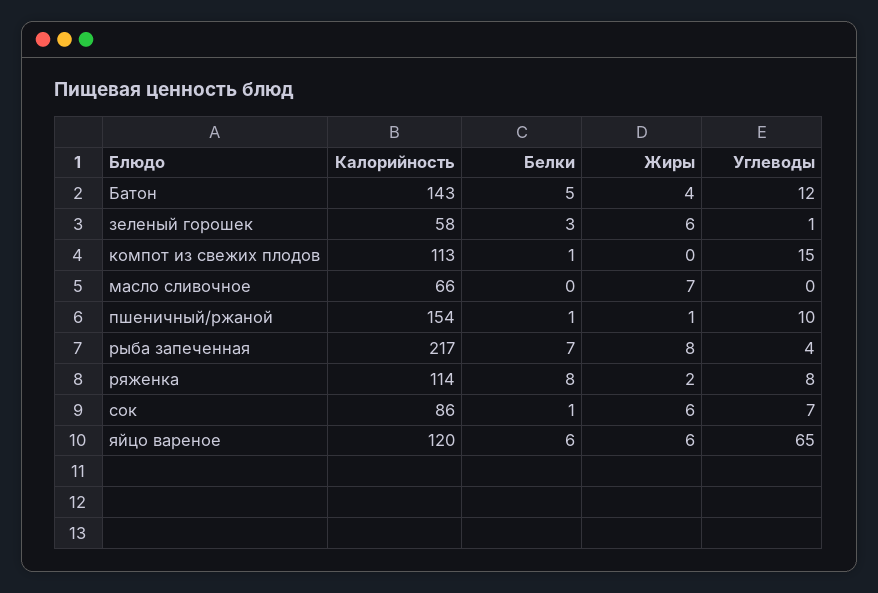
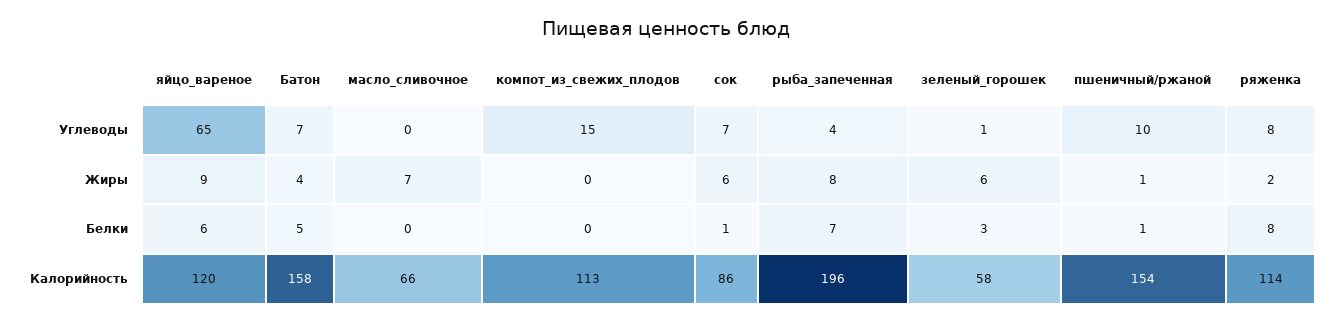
Калорийность, Батон: 143 -> 158
Углеводы, Батон: 12 -> 7
Белки, компот из свежих плодов: 1 -> 0
Калорийность, рыба запеченная: 217 -> 196
Жиры, яйцо вареное: 6 -> 9

